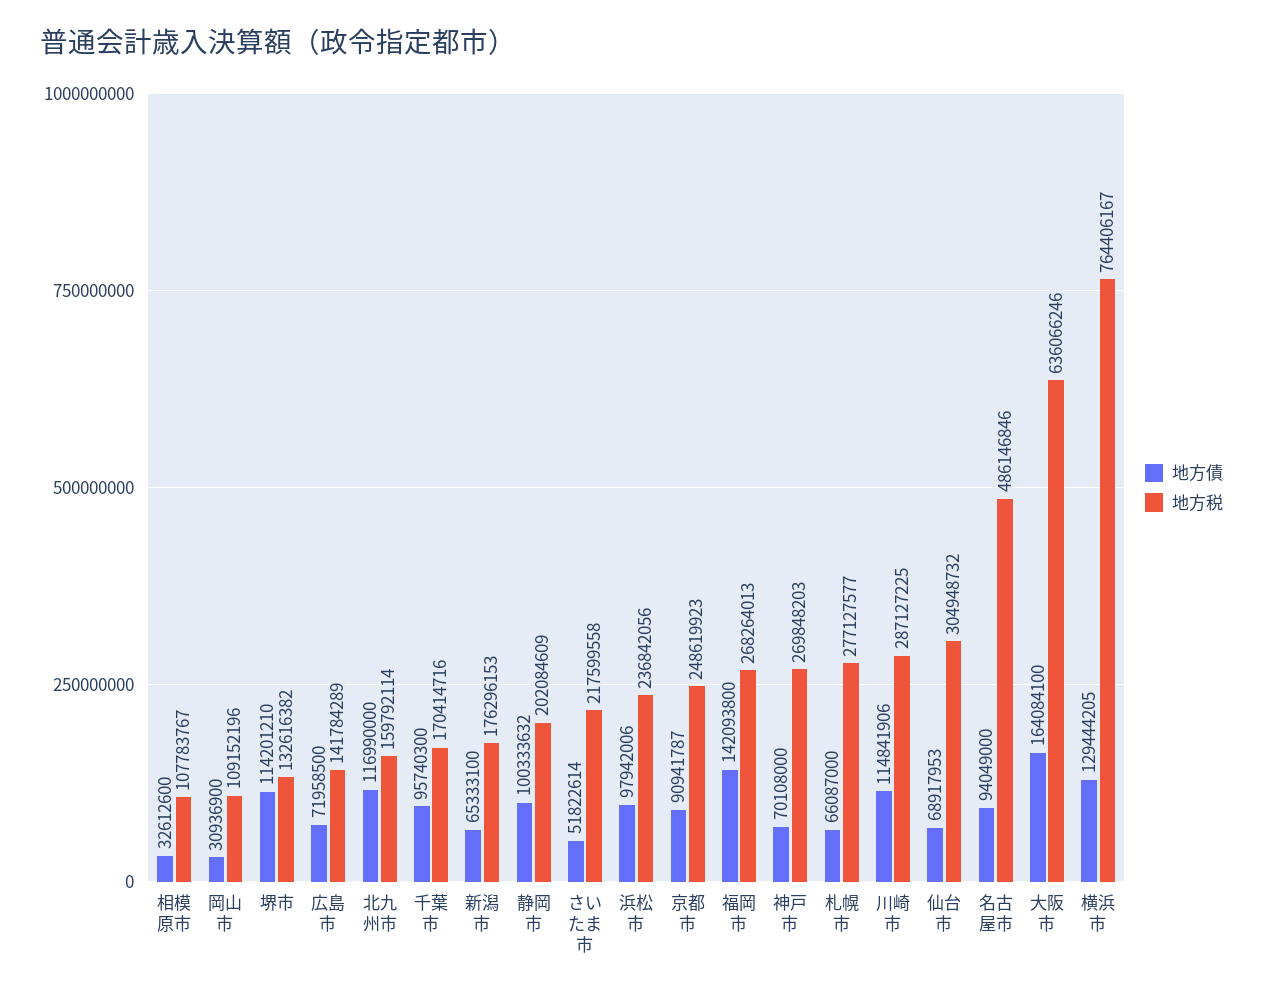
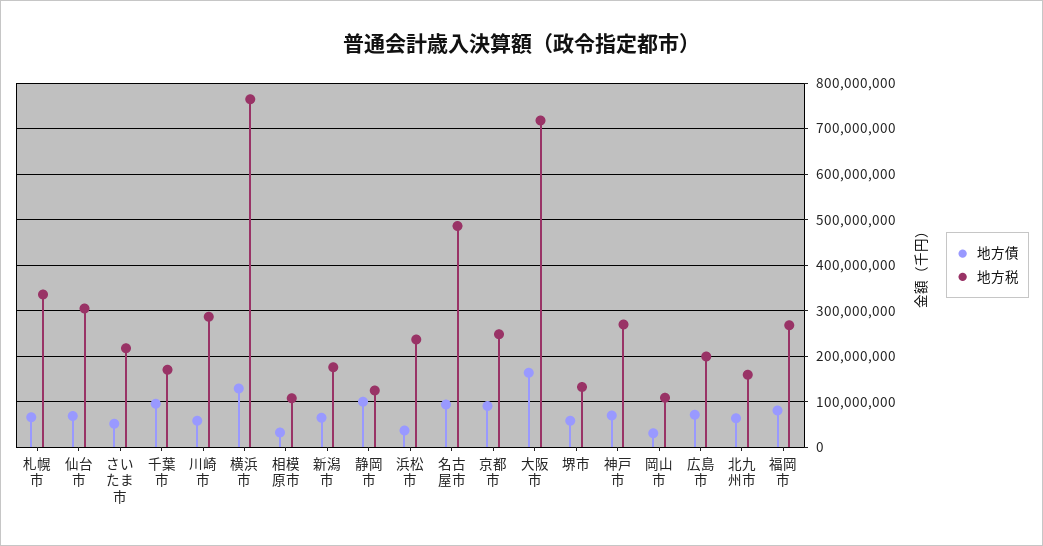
地方債, 堺市: 114201210 -> 60000000
地方税, 広島市: 141784289 -> 200000000
地方債, 北九州市: 116990000 -> 60000000
地方税, 静岡市: 202084609 -> 120000000
地方債, 浜松市: 97942006 -> 40000000
地方債, 福岡市: 142093800 -> 80000000
地方税, 札幌市: 277127577 -> 340000000
地方債, 川崎市: 114841906 -> 60000000
地方税, 大阪市: 636066246 -> 720000000

